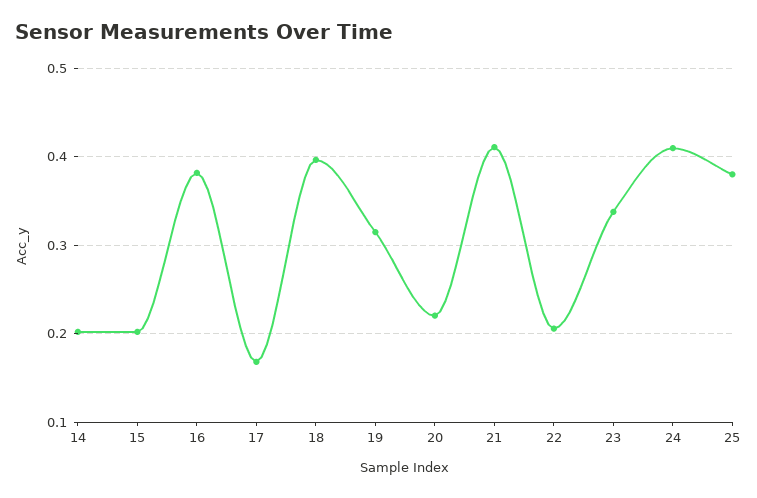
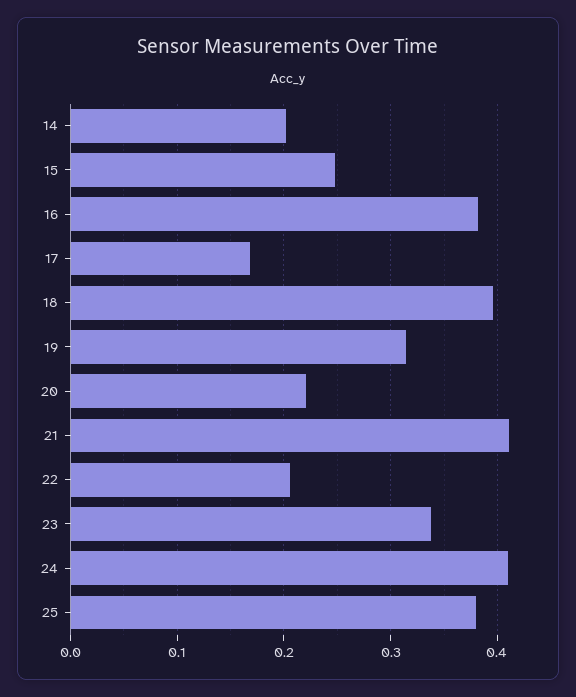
15: 0.2 -> 0.25

